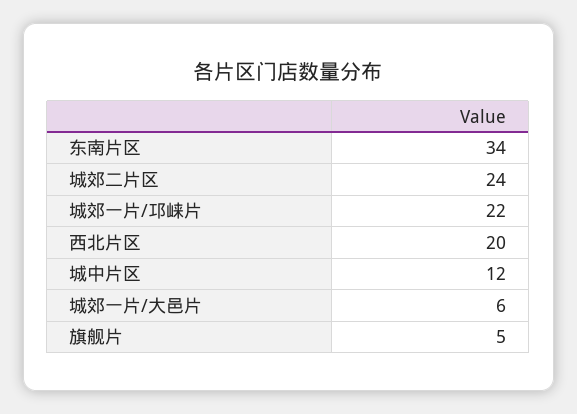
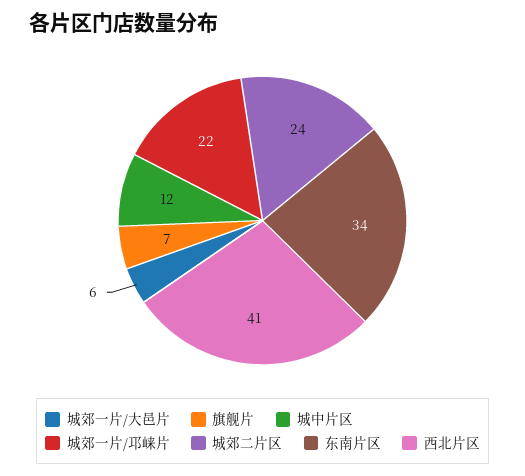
西北片区: 20 -> 41
旗舰片: 5 -> 7

